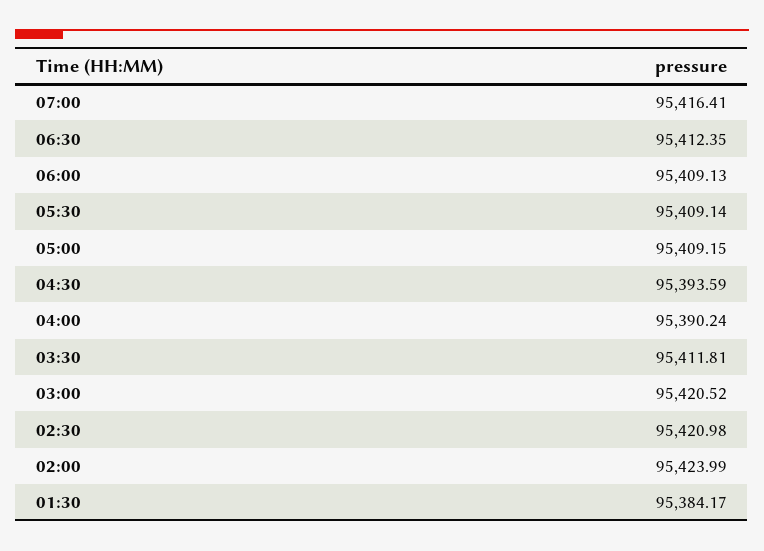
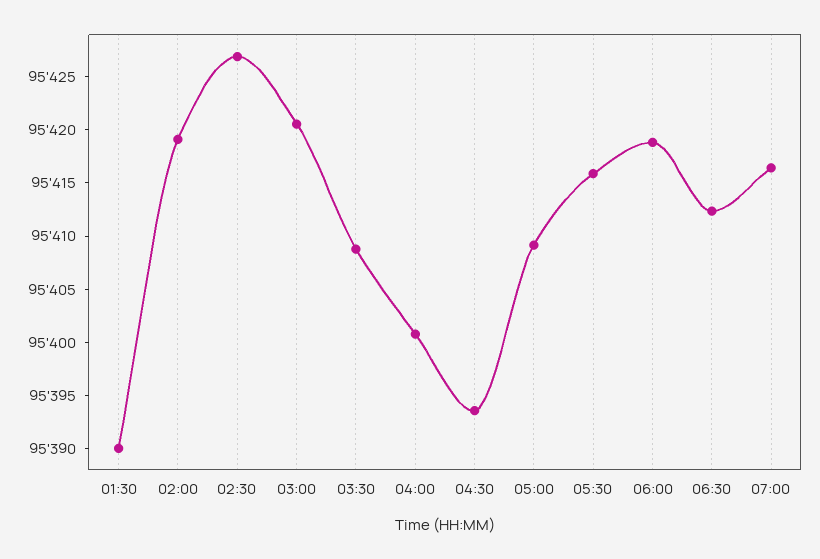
06:00: 95409.13 -> 95419
05:30: 95409.14 -> 95416
04:00: 95390.24 -> 95401
03:30: 95411.81 -> 95409
02:30: 95420.98 -> 95427
02:00: 95423.99 -> 95419
01:30: 95384.17 -> 95390

